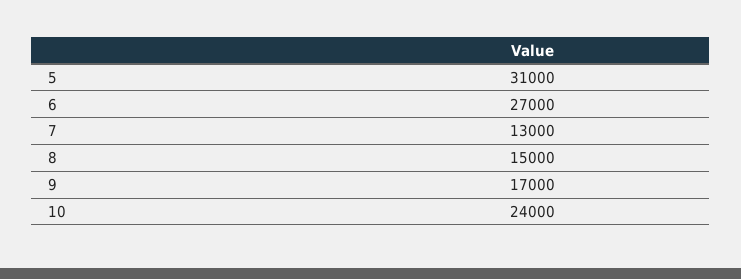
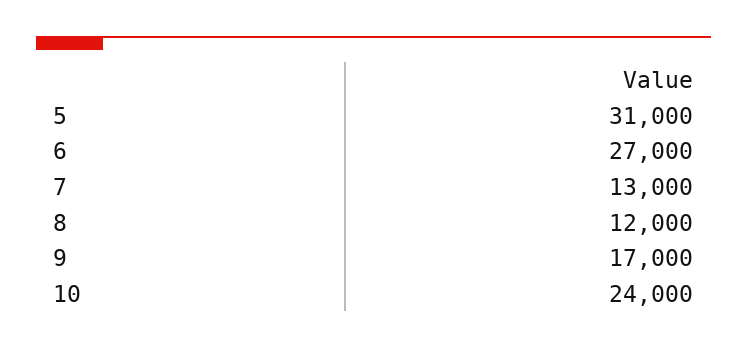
8: 15000 -> 12000

